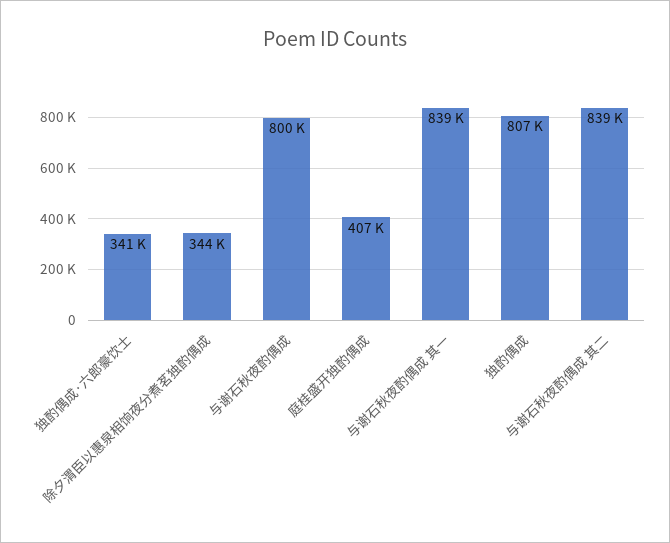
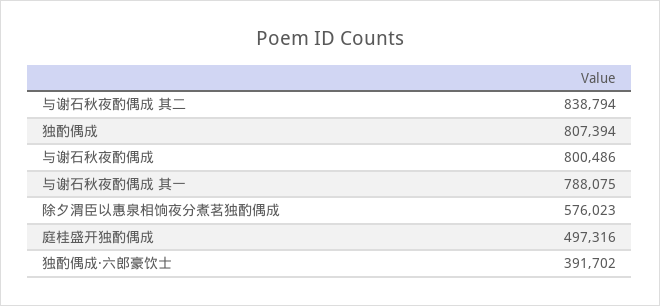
独酌偶成·六郎豪饮士: 341000 -> 391702
除夕渭臣以惠泉相饷夜分煮茗独酌偶成: 344000 -> 576023
庭桂盛开独酌偶成: 407000 -> 497316
与谢石秋夜酌偶成 其一: 839000 -> 788075

